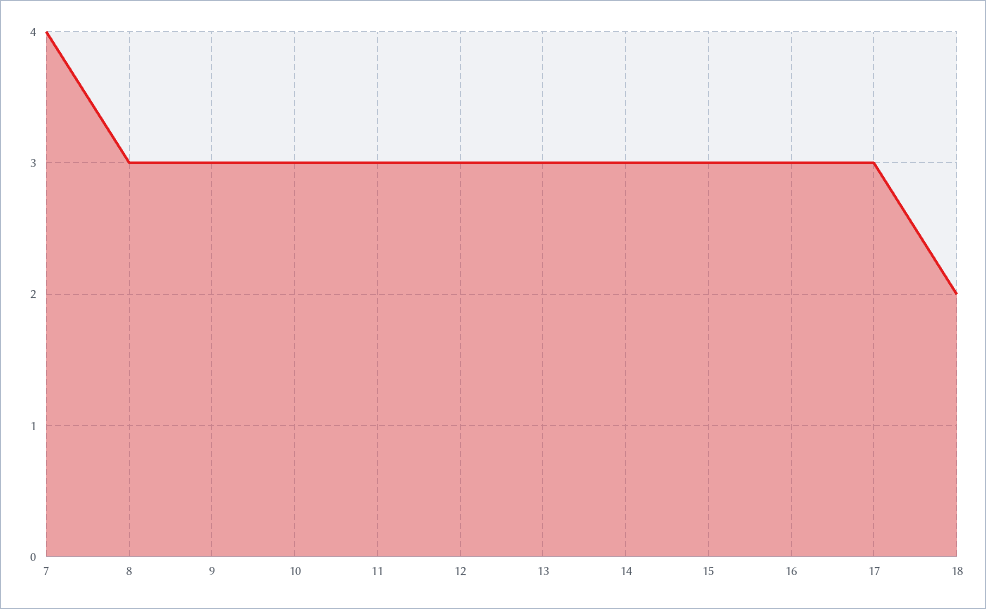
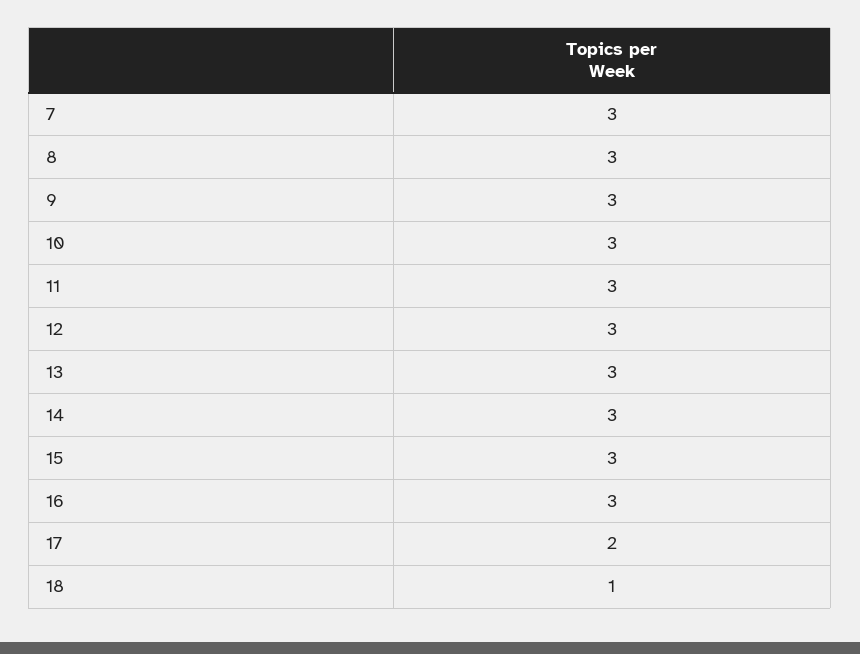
7: 4 -> 3
17: 3 -> 2
18: 2 -> 1

